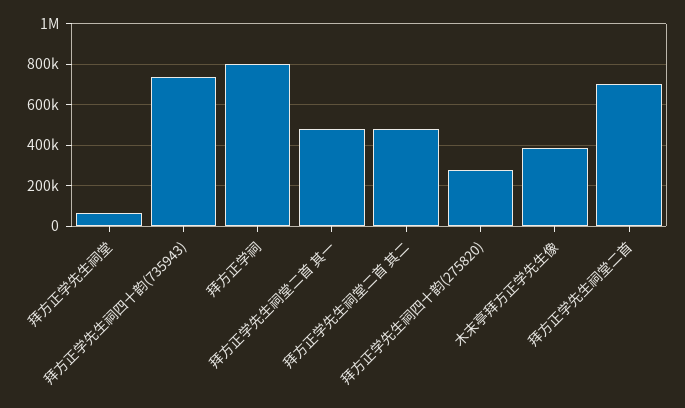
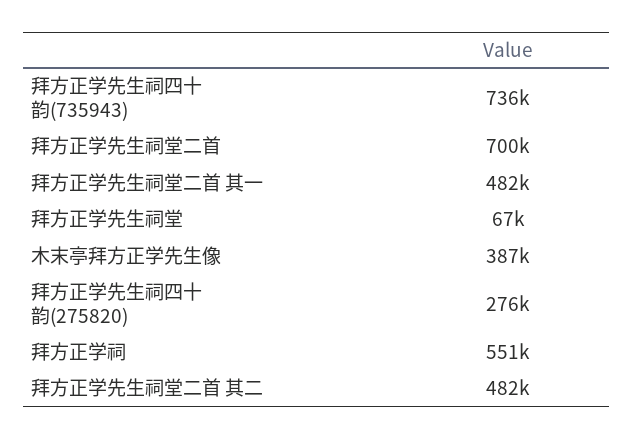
拜方正学祠: 800000 -> 551000

